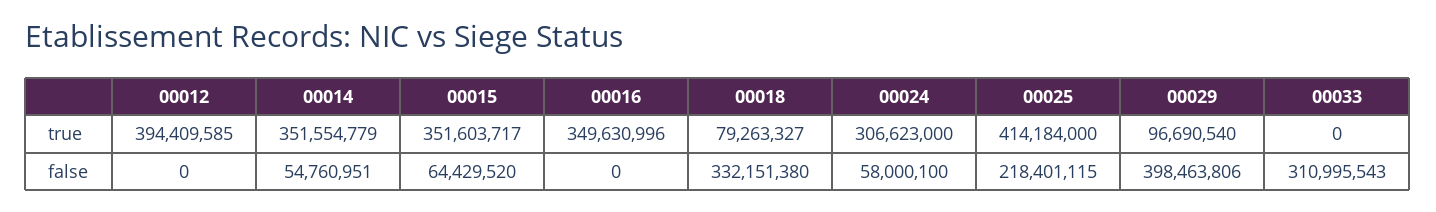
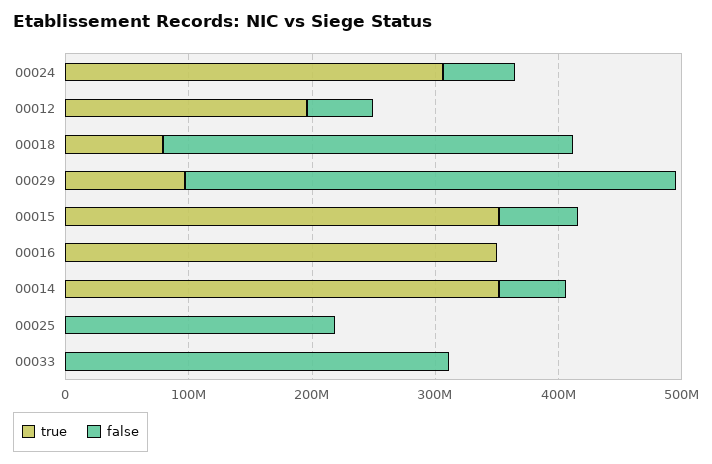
true, 00012: 394409585 -> 200000000
true, 00025: 414184000 -> 0
false, 00012: 0 -> 60000000

